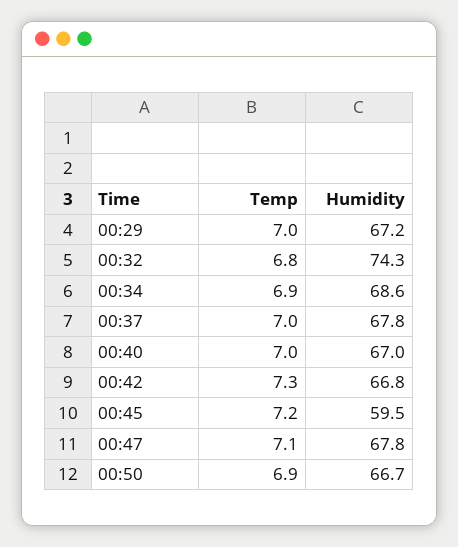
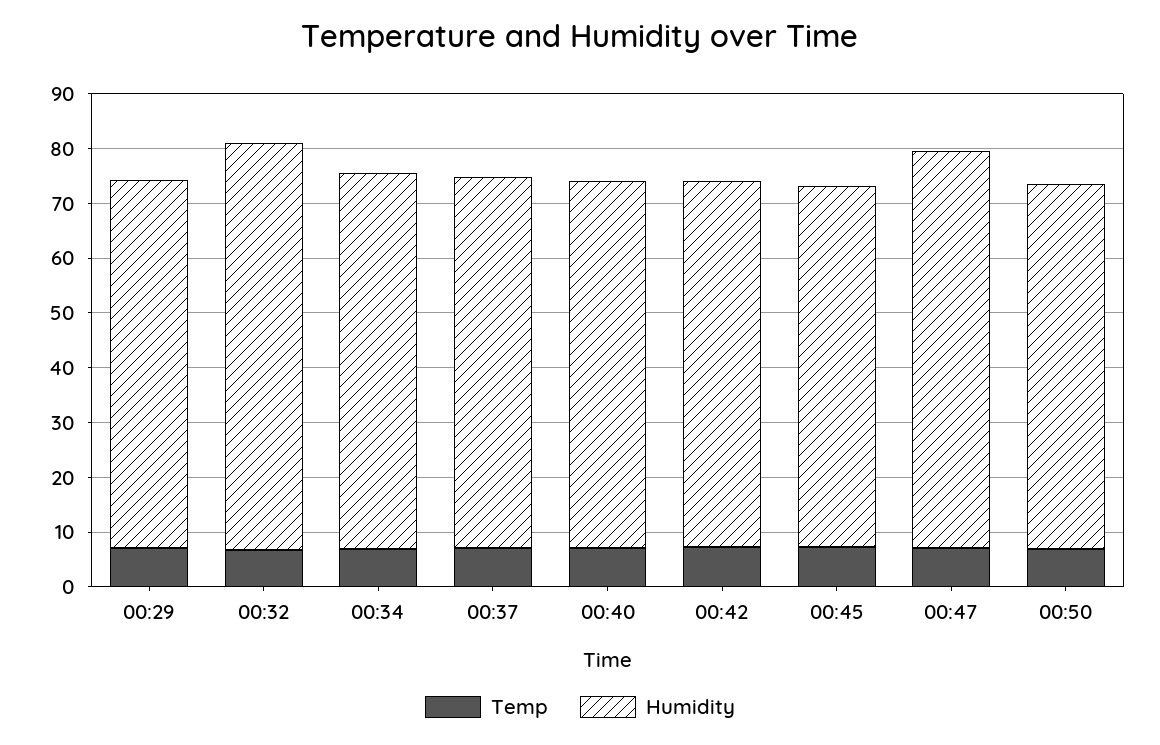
Humidity, 00:45: 59.5 -> 66
Humidity, 00:47: 67.8 -> 72

